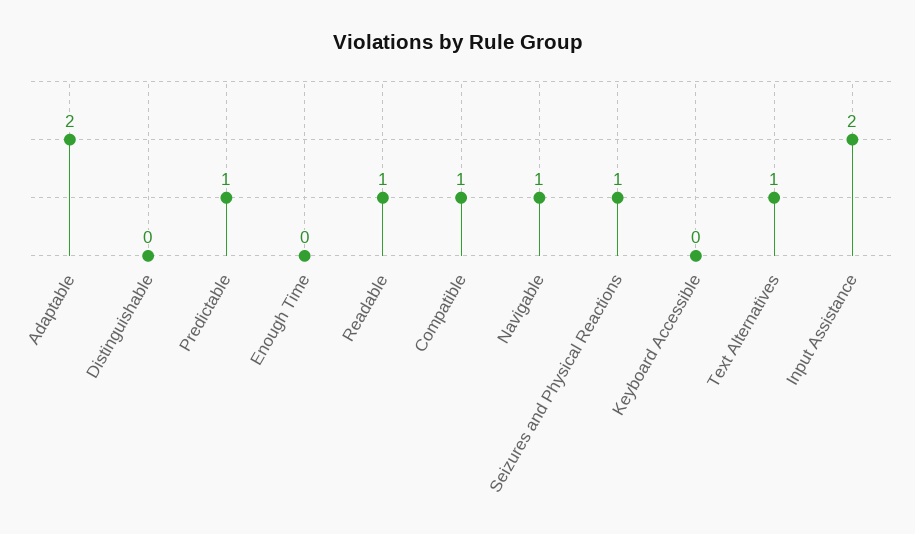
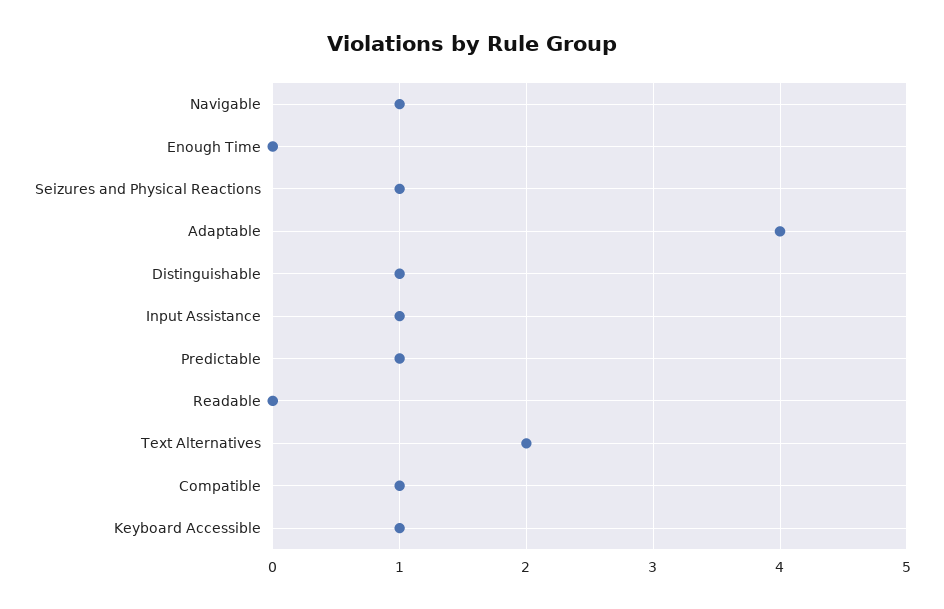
Adaptable: 2 -> 4
Distinguishable: 0 -> 1
Readable: 1 -> 0
Keyboard Accessible: 0 -> 1
Text Alternatives: 1 -> 2
Input Assistance: 2 -> 1

